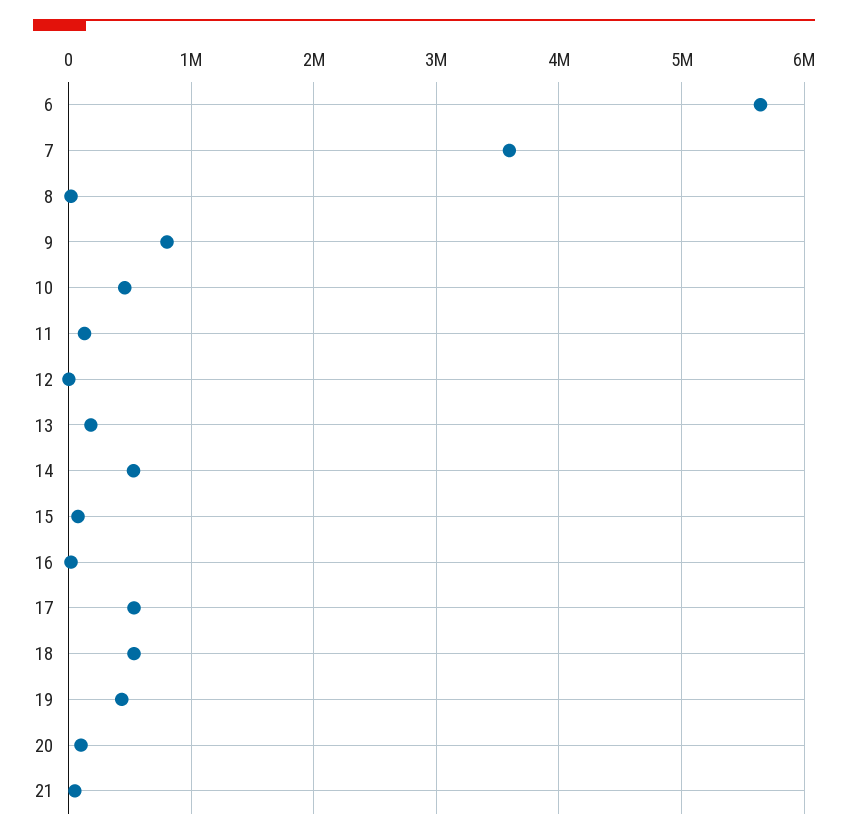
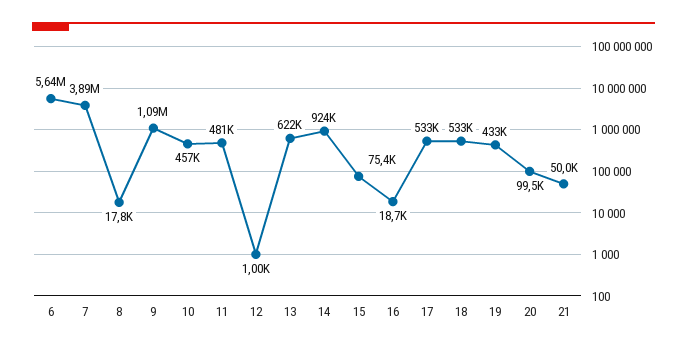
7: 3600000 -> 3890000
9: 800000 -> 1090000
11: 100000 -> 481000
13: 200000 -> 622000
14: 500000 -> 924000

